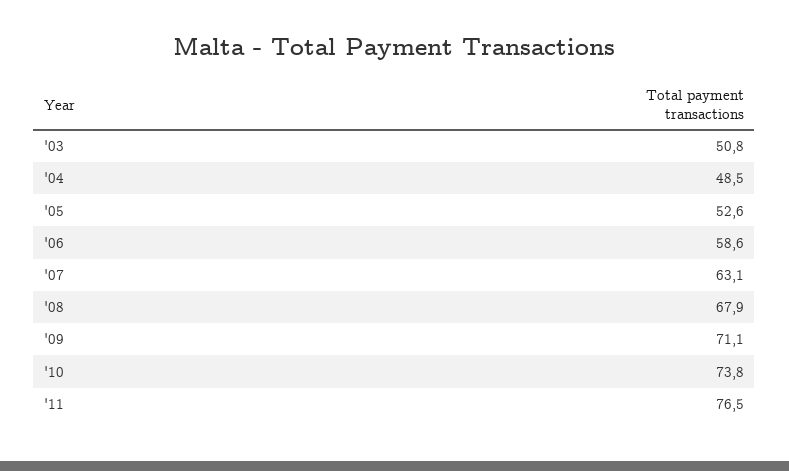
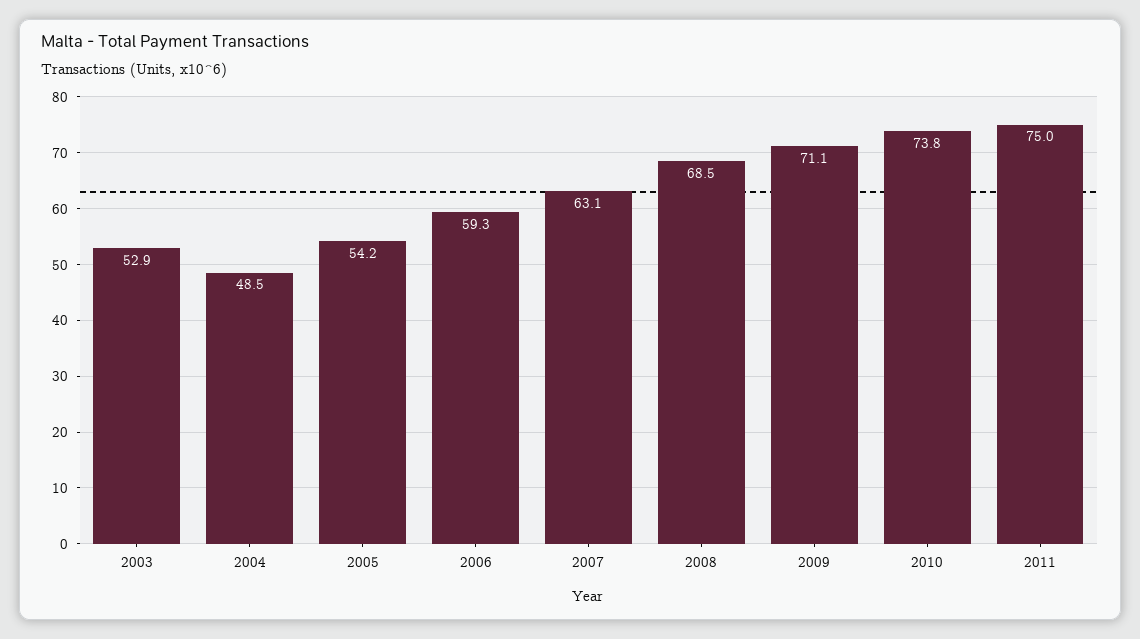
'03: 50.8 -> 52.9
'05: 52.6 -> 54.2
'06: 58.6 -> 59.3
'08: 67.9 -> 68.5
'11: 76.5 -> 75

